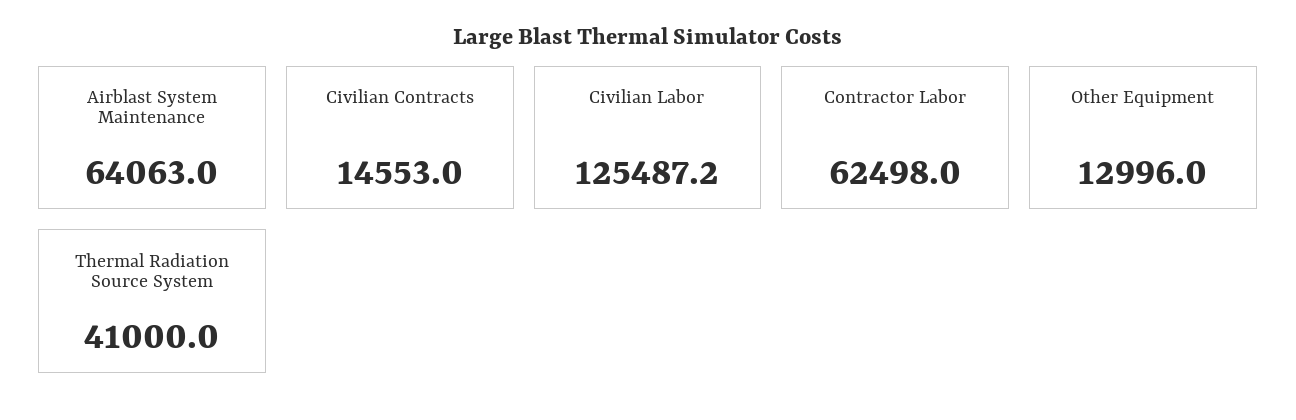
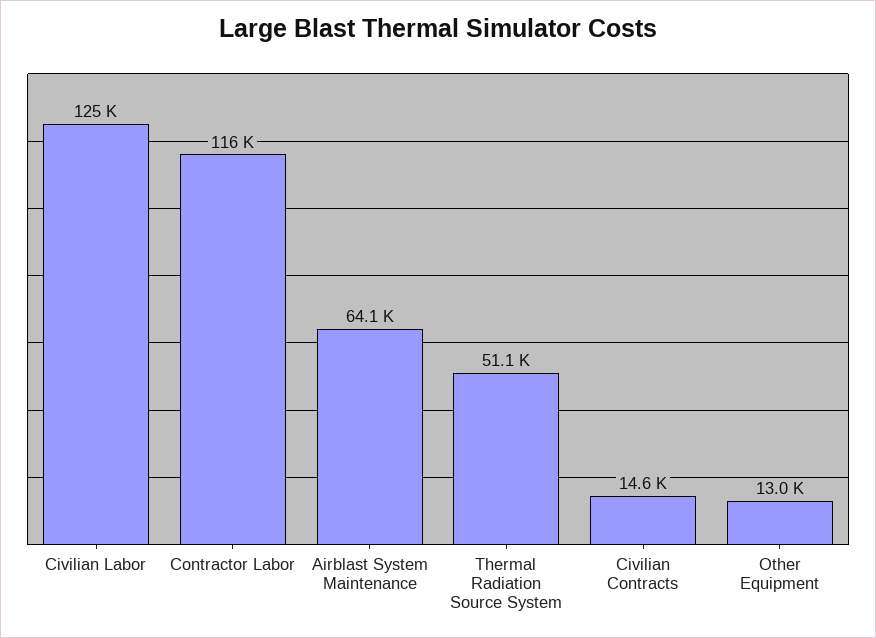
Contractor Labor: 62498 -> 116000
Thermal Radiation Source System: 41000 -> 51100

